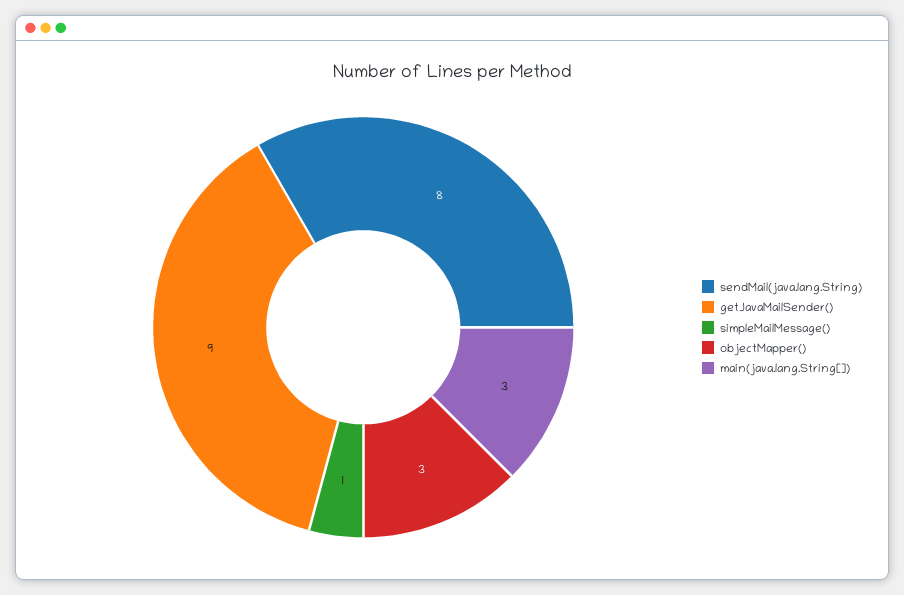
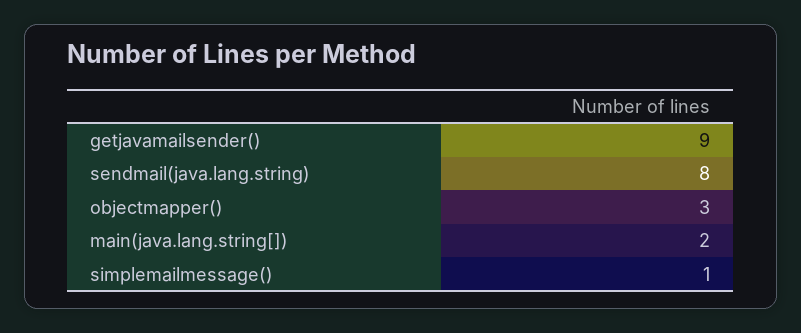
main(java.lang.String[]): 3 -> 2

